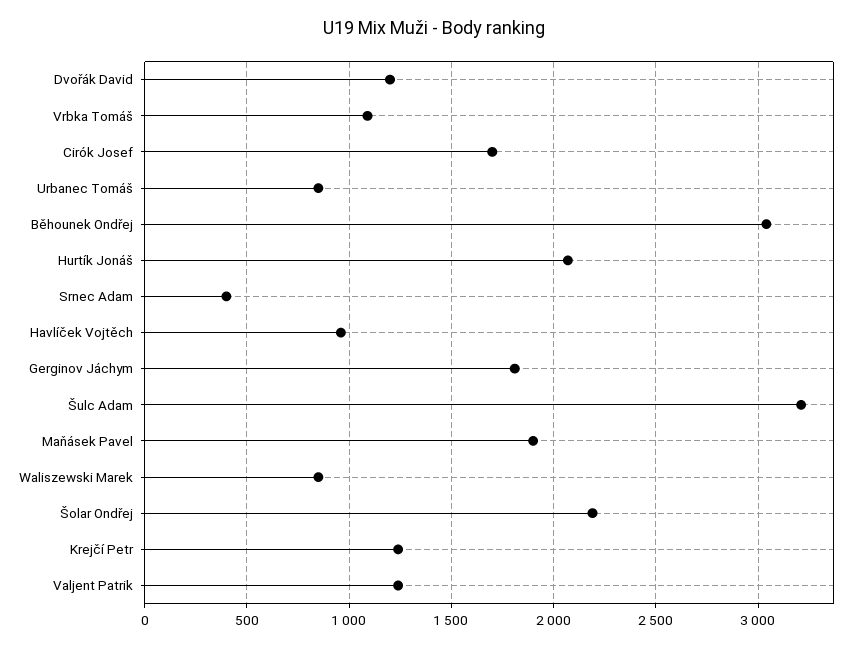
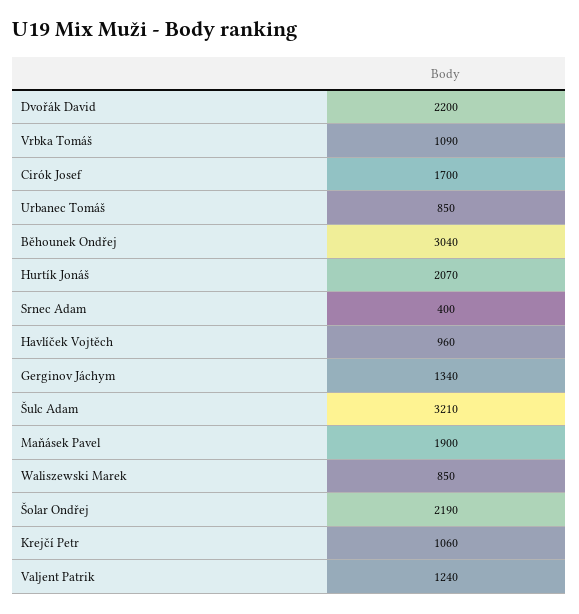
Dvořák David: 1200 -> 2200
Gerginov Jáchym: 1800 -> 1340
Krejčí Petr: 1250 -> 1060

